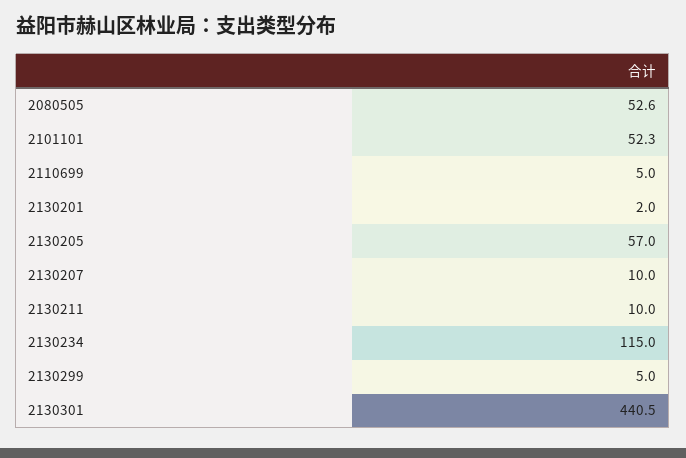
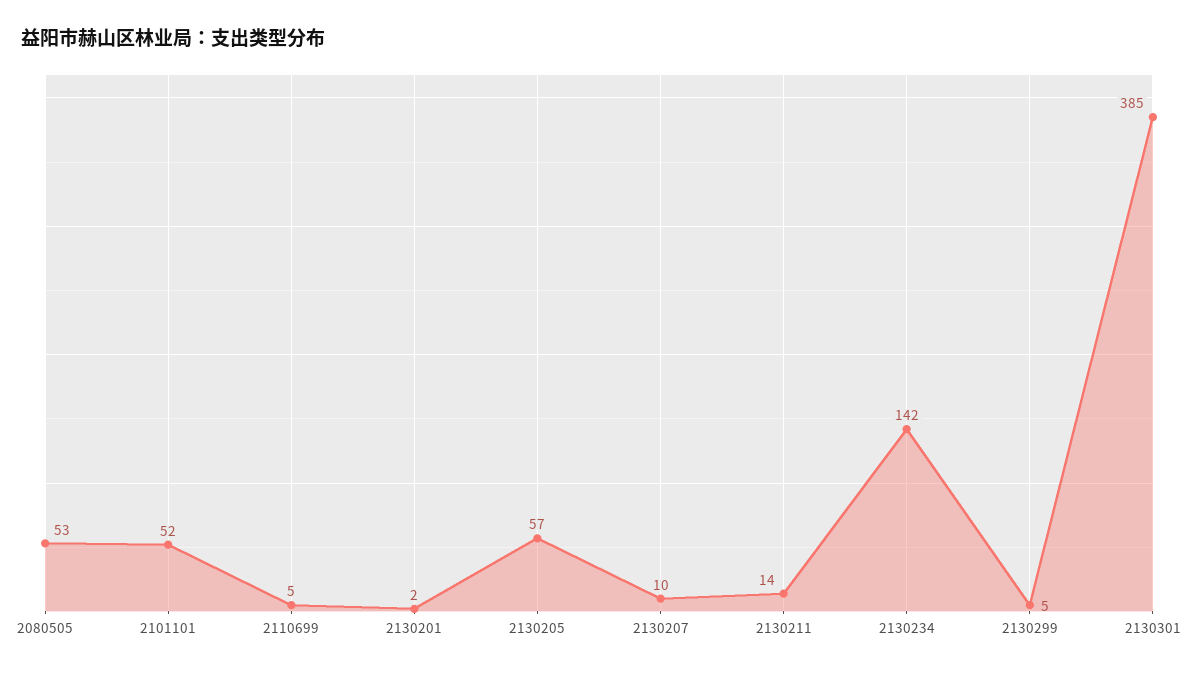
2130211: 10 -> 14
2130234: 115 -> 142
2130301: 440.5 -> 385

